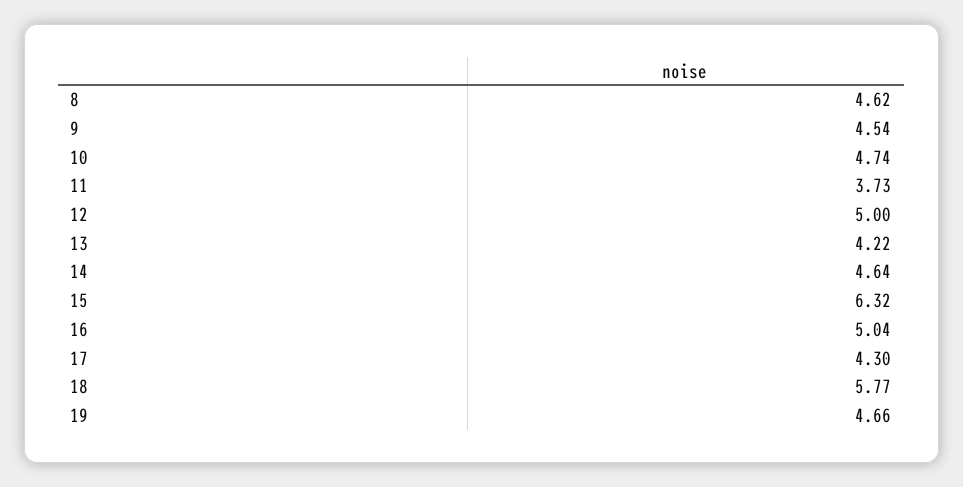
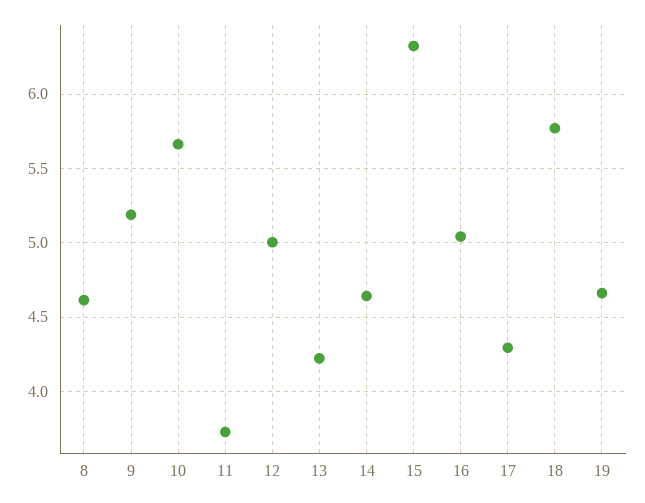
9: 4.54 -> 5.2
10: 4.74 -> 5.65

